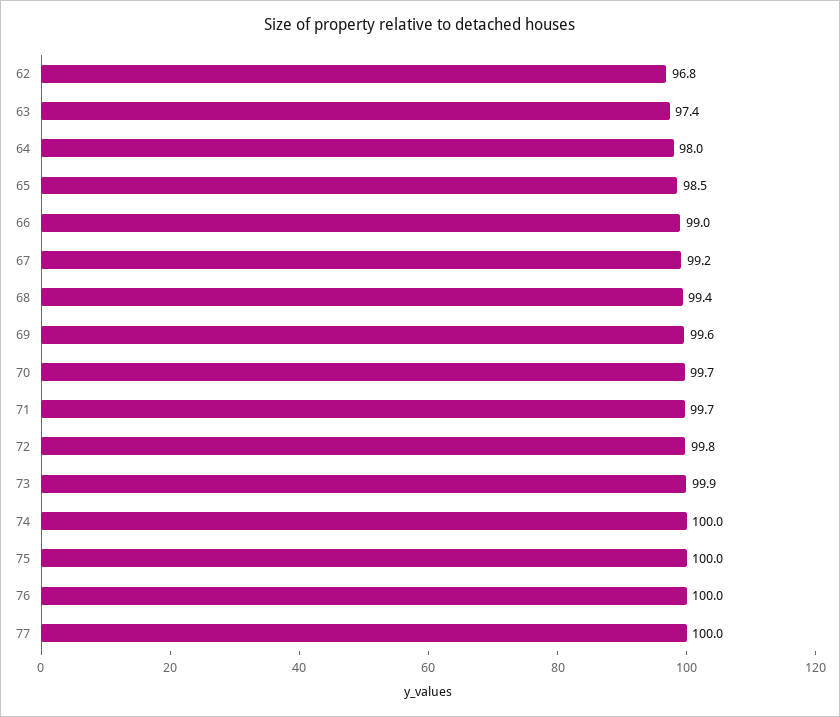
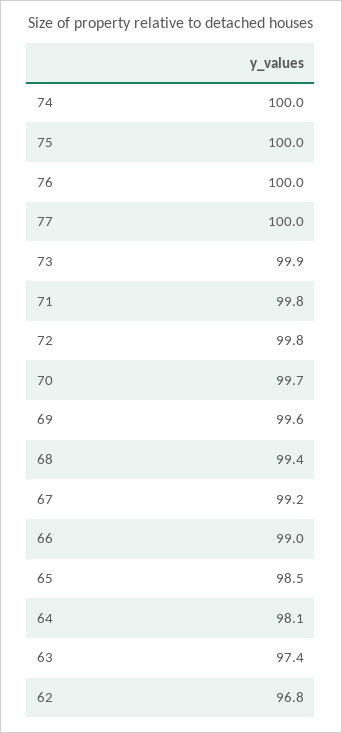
64: 98 -> 98.1
71: 99.7 -> 99.8

